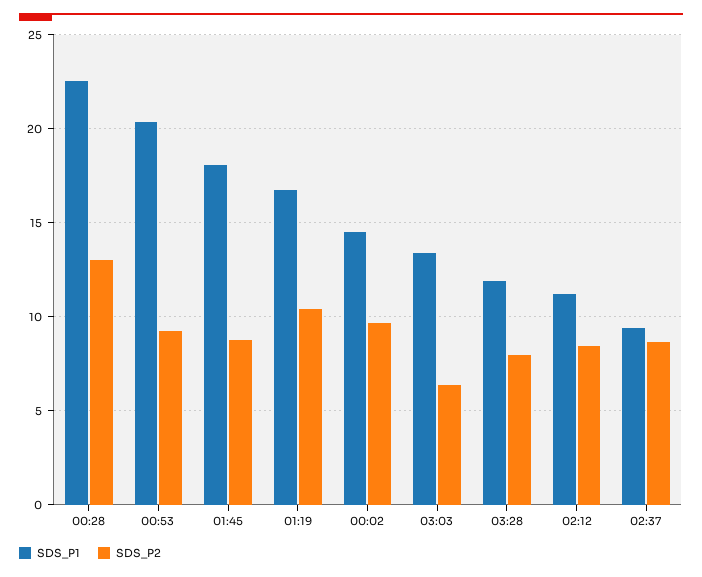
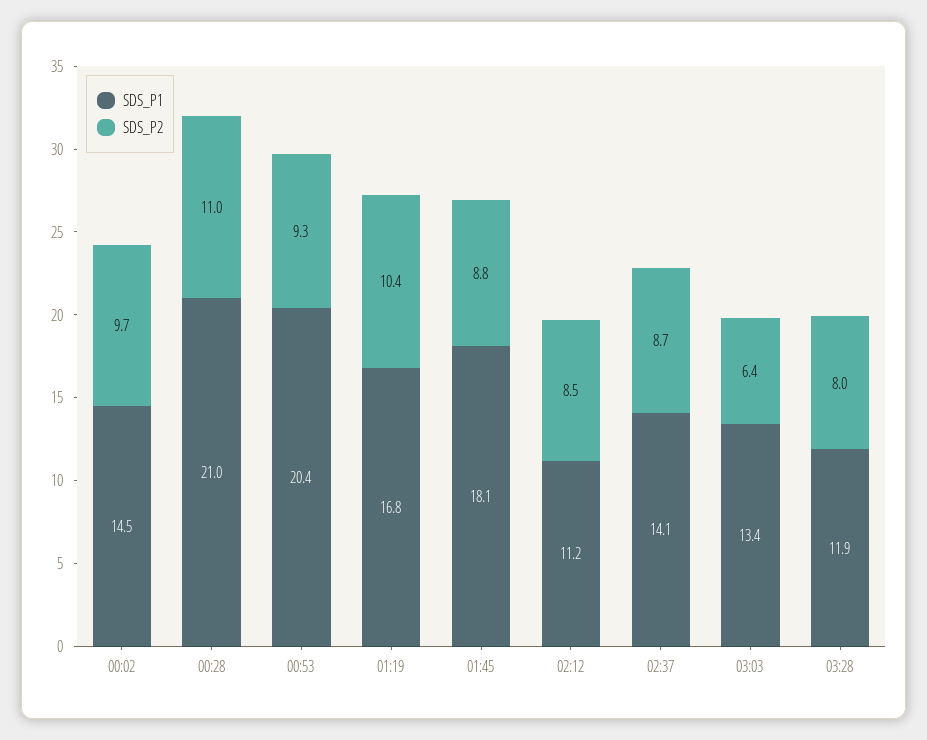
SDS_P1, 00:28: 22.5 -> 21
SDS_P2, 00:28: 13 -> 11
SDS_P1, 02:37: 9.5 -> 14.1

